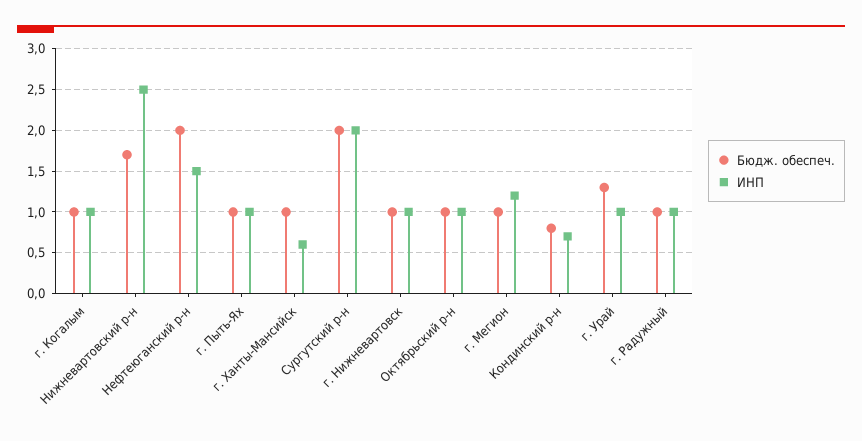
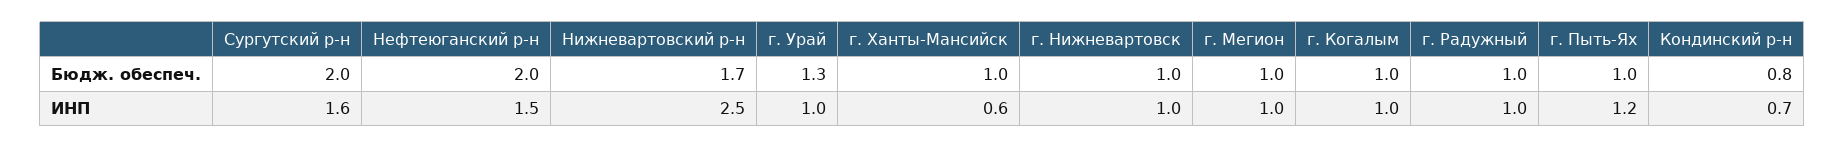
ИНП, г. Пыть-Ях: 1 -> 1.2
ИНП, Сургутский р-н: 2 -> 1.6
Бюдж. обеспеч., Октябрьский р-н: 1 -> none
ИНП, Октябрьский р-н: 1 -> none
ИНП, г. Мегион: 1.2 -> 1

